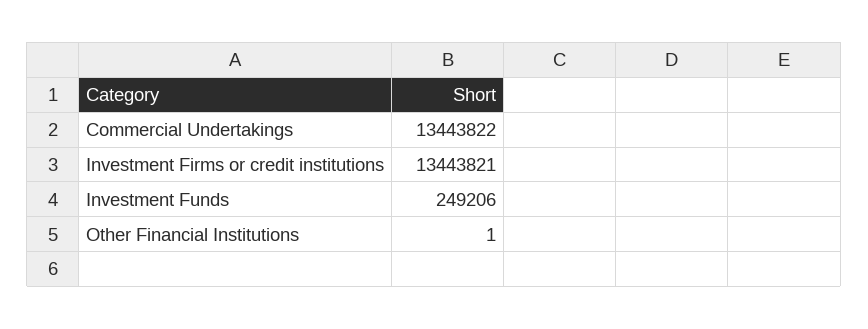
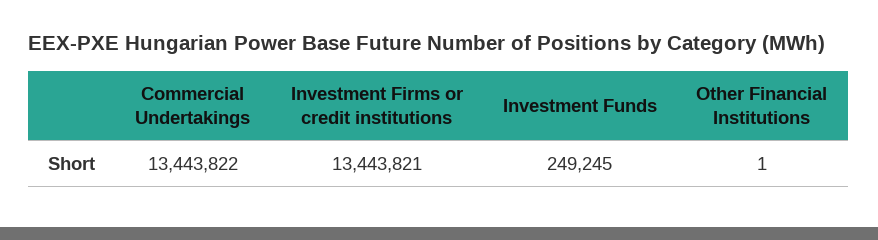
Investment Funds: 249206 -> 249245

